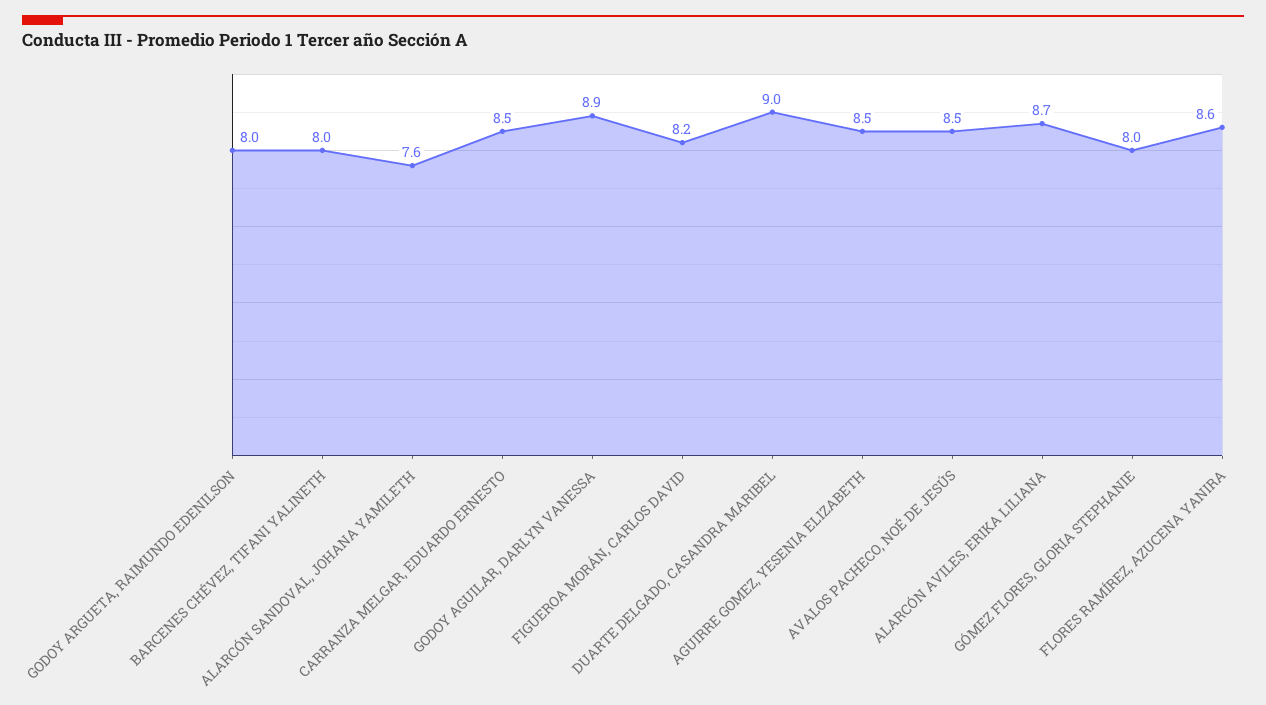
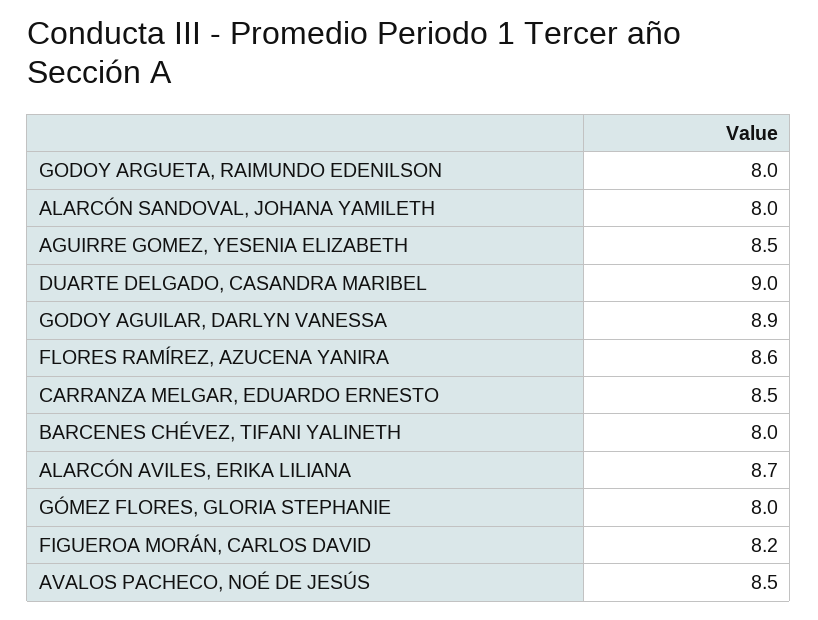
ALARCÓN SANDOVAL, JOHANA YAMILETH: 7.6 -> 8

